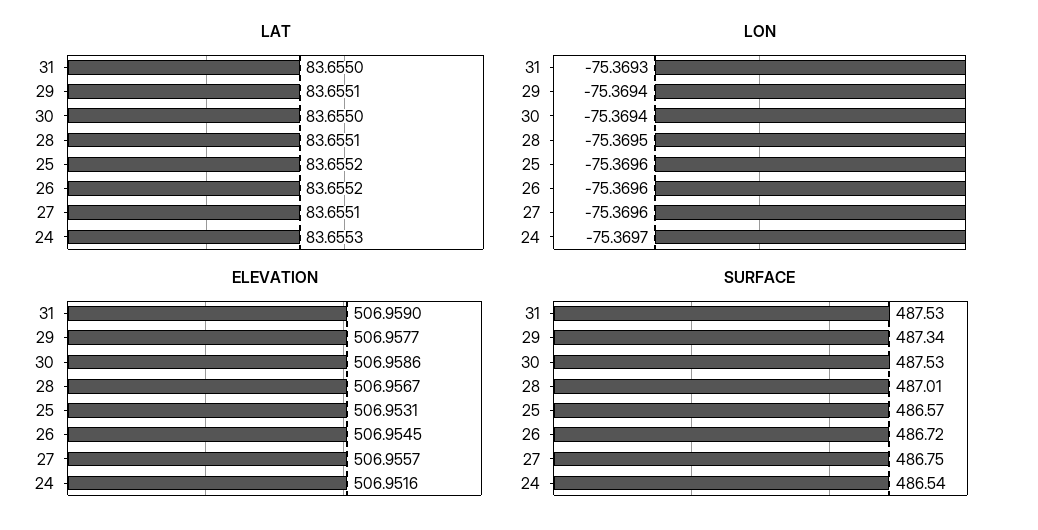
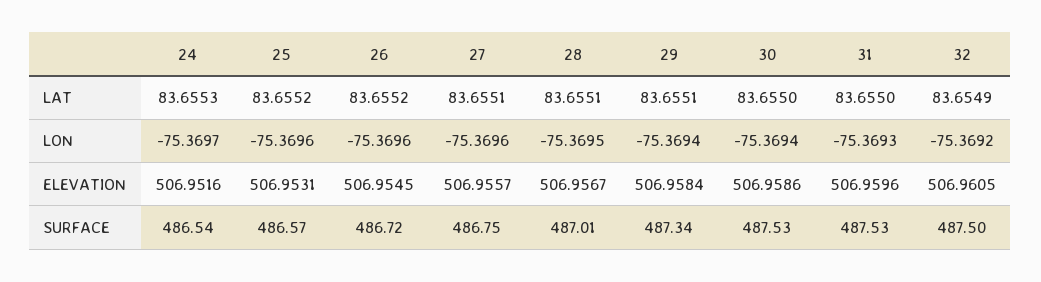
ELEVATION, 31: 506.959 -> 506.9596
ELEVATION, 29: 506.9577 -> 506.9584
LAT, 32: none -> 83.6549
LON, 32: none -> -75.3692
ELEVATION, 32: none -> 506.9605
SURFACE, 32: none -> 487.5

